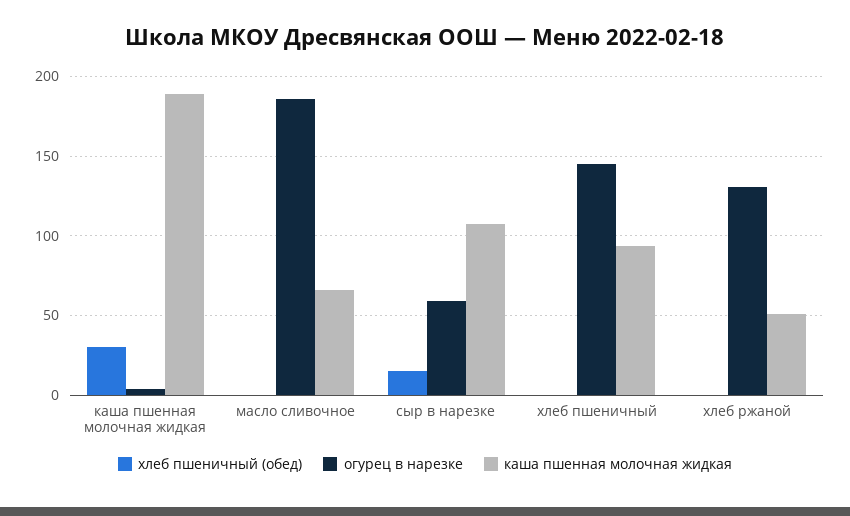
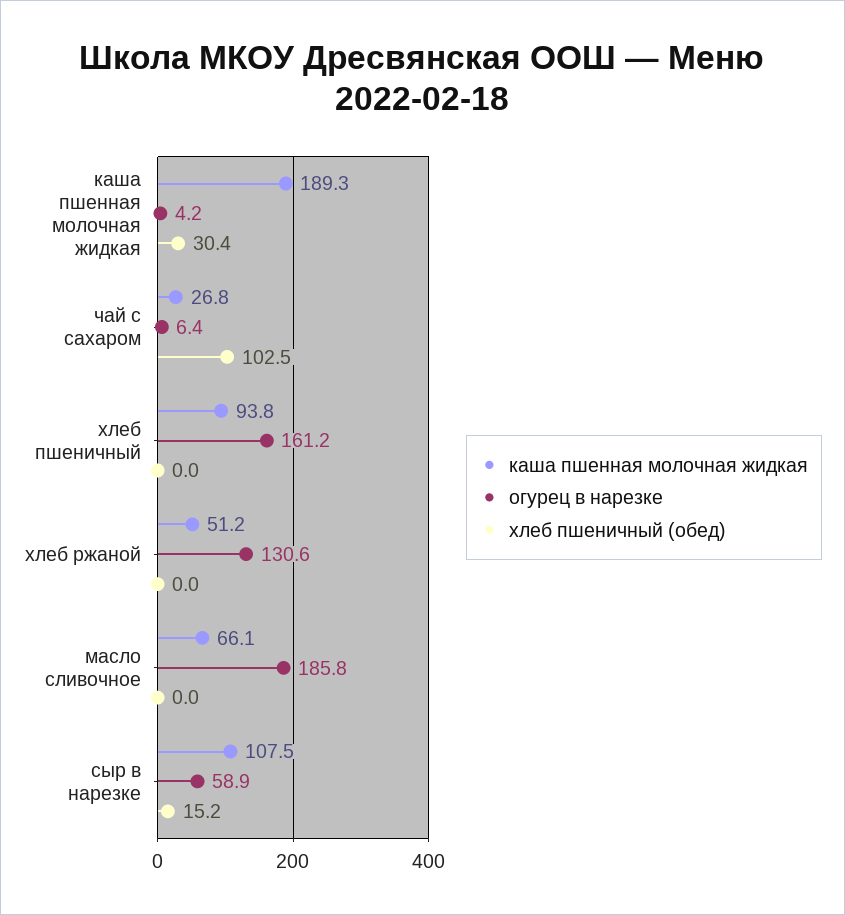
огурец в нарезке, хлеб пшеничный: 145 -> 161.2
каша пшенная молочная жидкая, чай с сахаром: none -> 26.8
огурец в нарезке, чай с сахаром: none -> 6.4
хлеб пшеничный (обед), чай с сахаром: none -> 102.5

